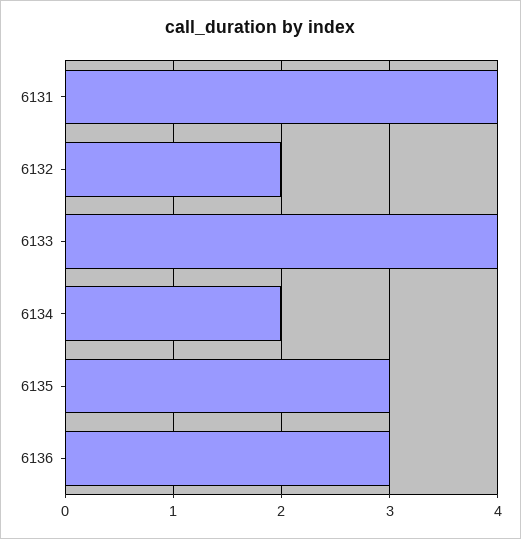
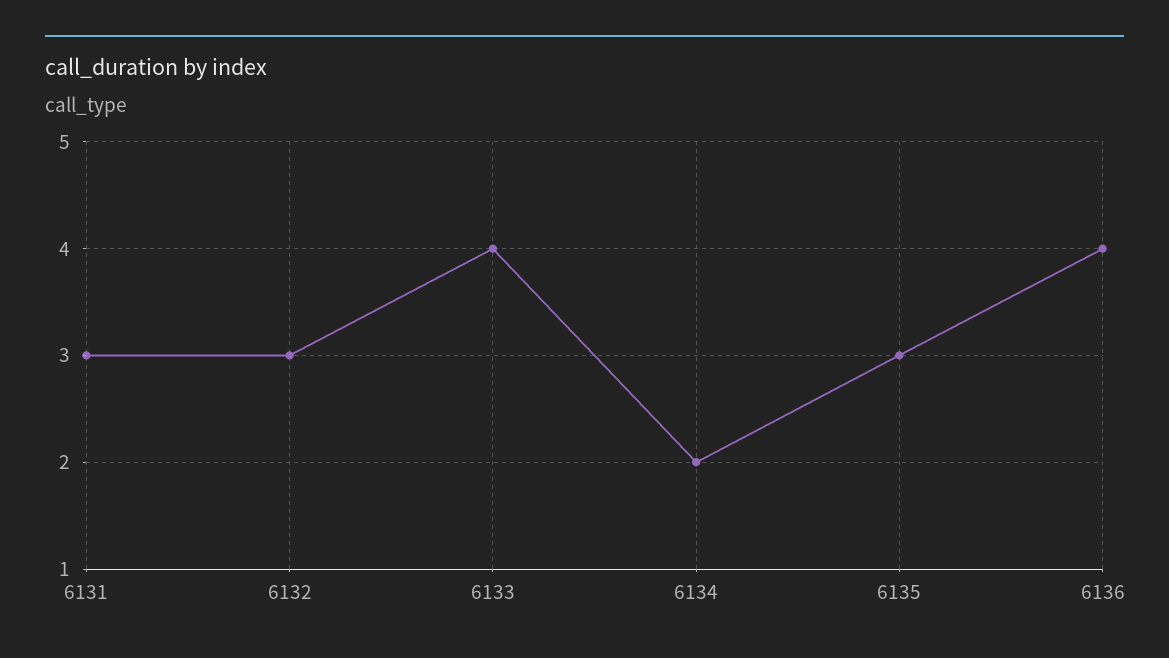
6131: 4 -> 3
6132: 2 -> 3
6136: 3 -> 4

